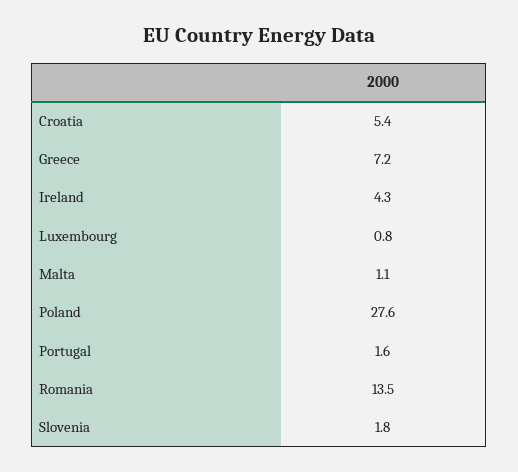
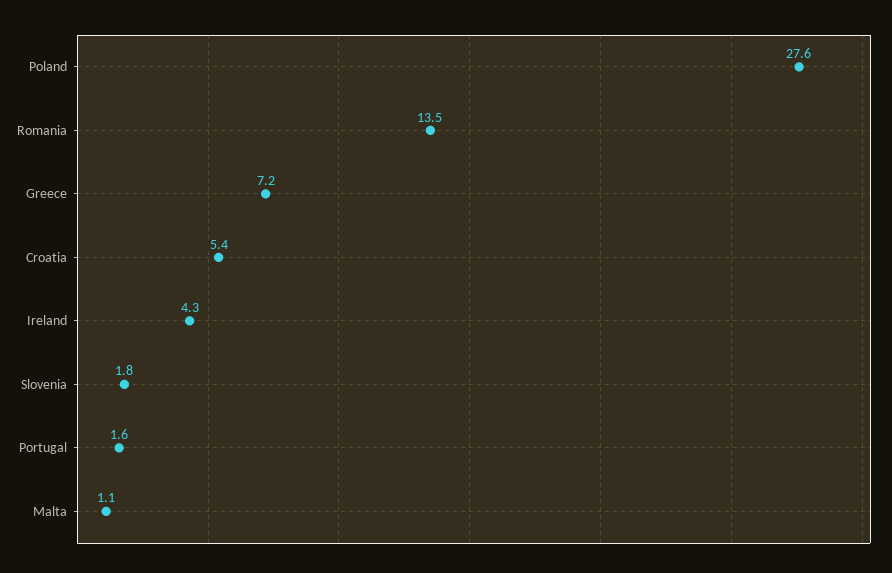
Luxembourg: 0.8 -> none

